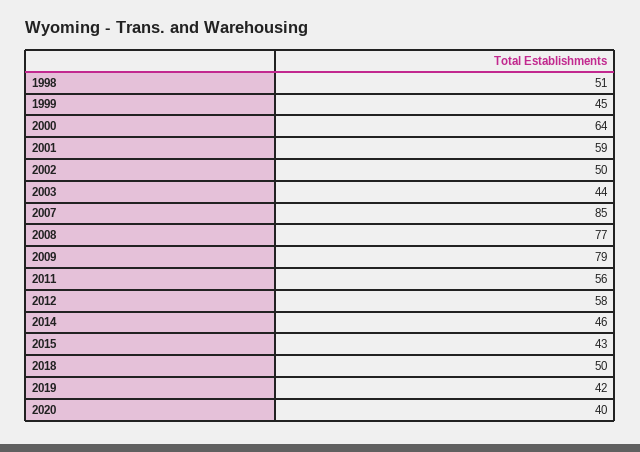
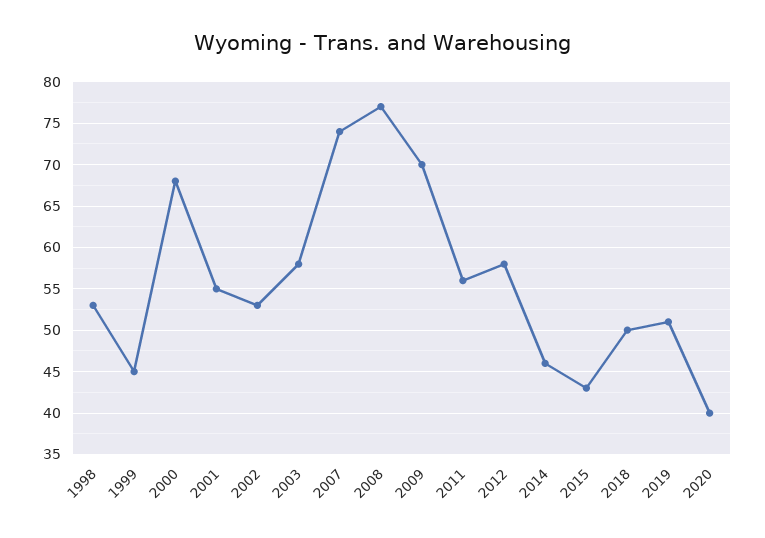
1998: 51 -> 53
2000: 64 -> 68
2001: 59 -> 55
2002: 50 -> 53
2003: 44 -> 58
2007: 85 -> 74
2009: 79 -> 70
2019: 42 -> 51

